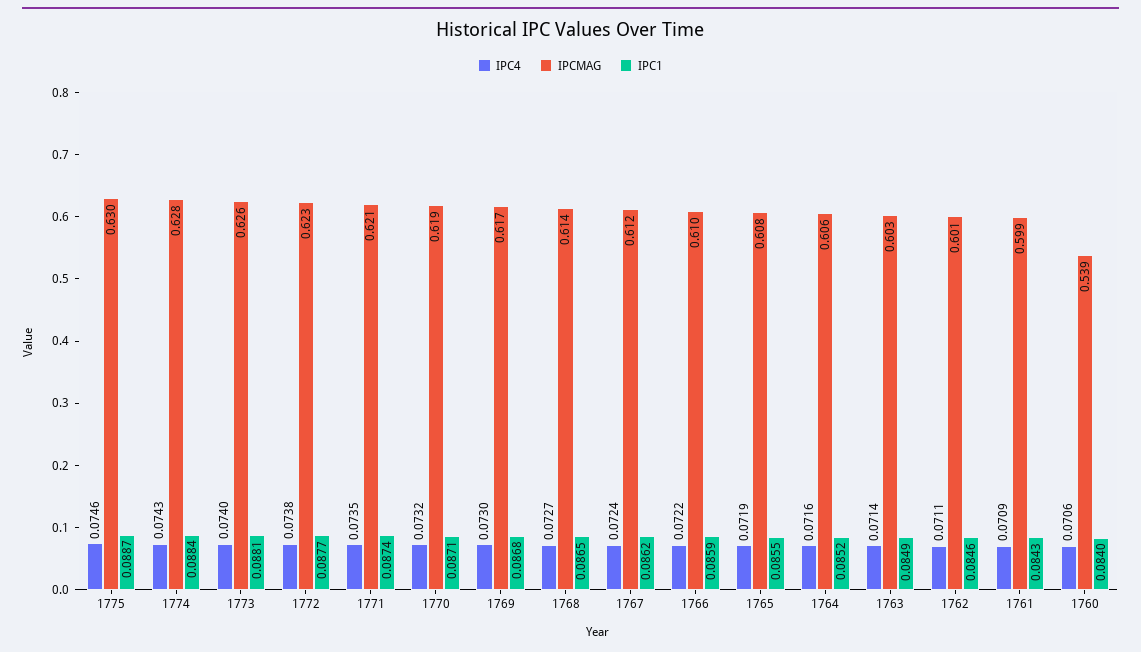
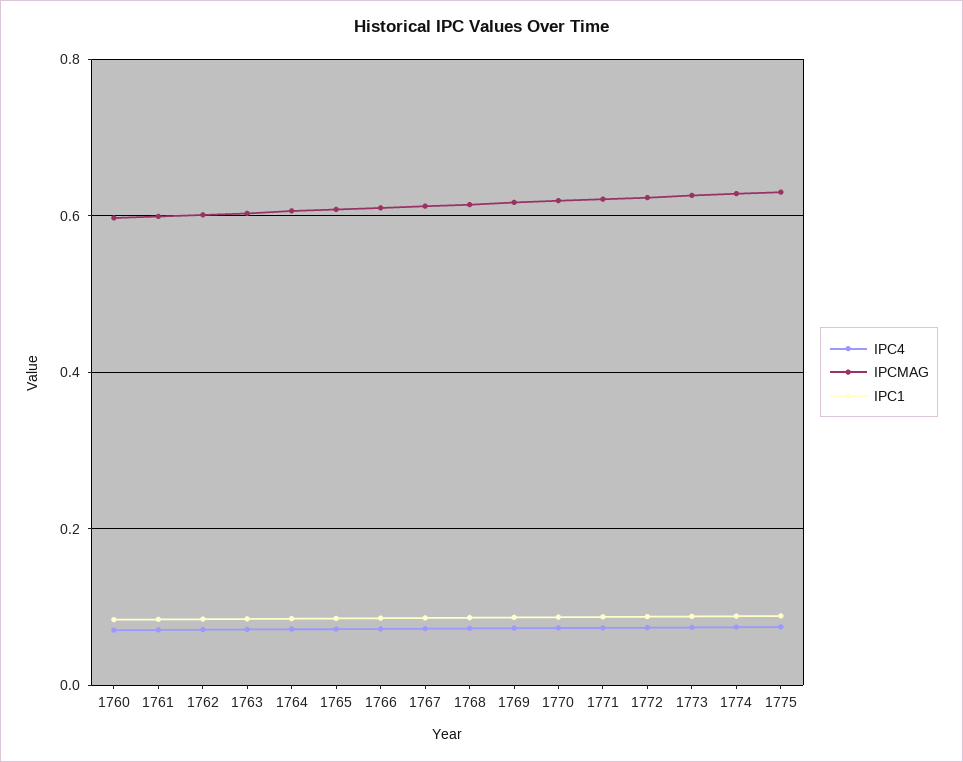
IPCMAG, 1760: 0.539 -> 0.6

